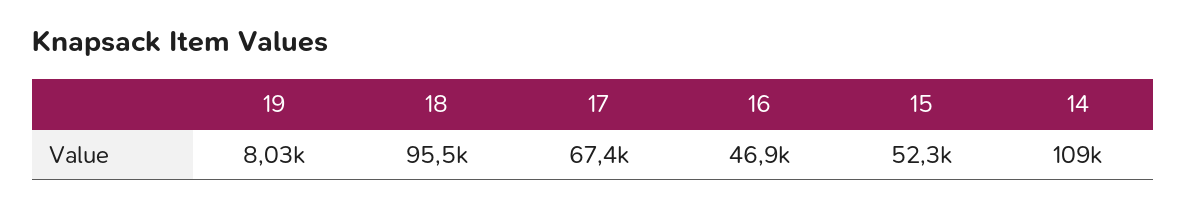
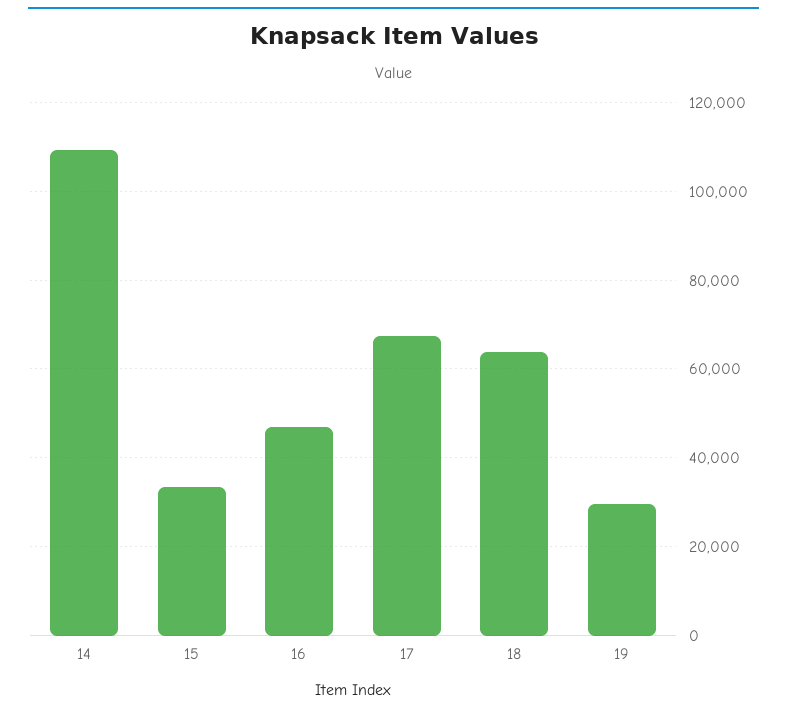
19: 8030 -> 30000
18: 95500 -> 64000
15: 52300 -> 34000

